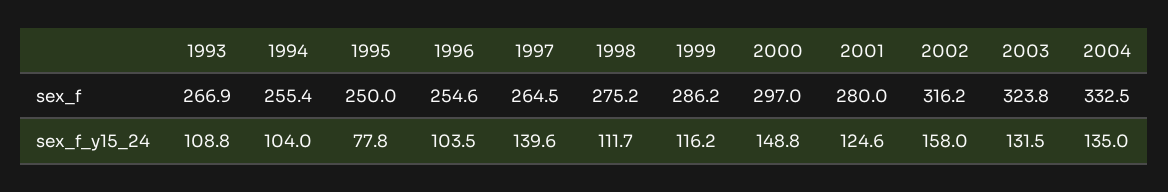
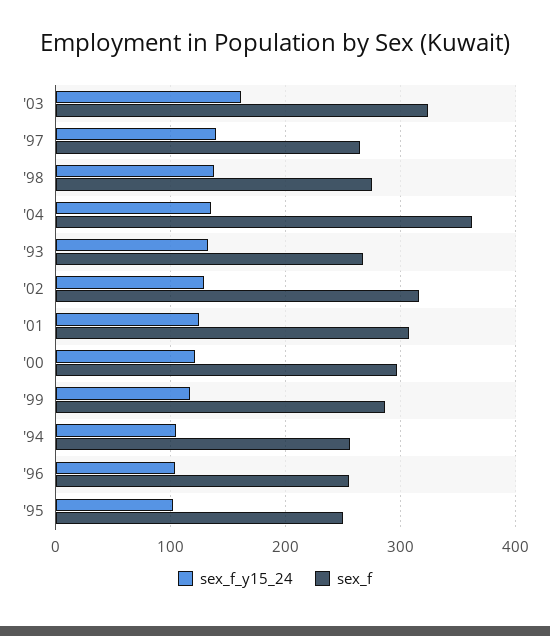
sex_f, 2001: 280 -> 310
sex_f, 2004: 332.5 -> 360
sex_f_y15_24, 1993: 108.8 -> 130
sex_f_y15_24, 1995: 77.8 -> 100
sex_f_y15_24, 1998: 111.7 -> 140
sex_f_y15_24, 2000: 148.8 -> 120
sex_f_y15_24, 2002: 158 -> 130
sex_f_y15_24, 2003: 131.5 -> 160

